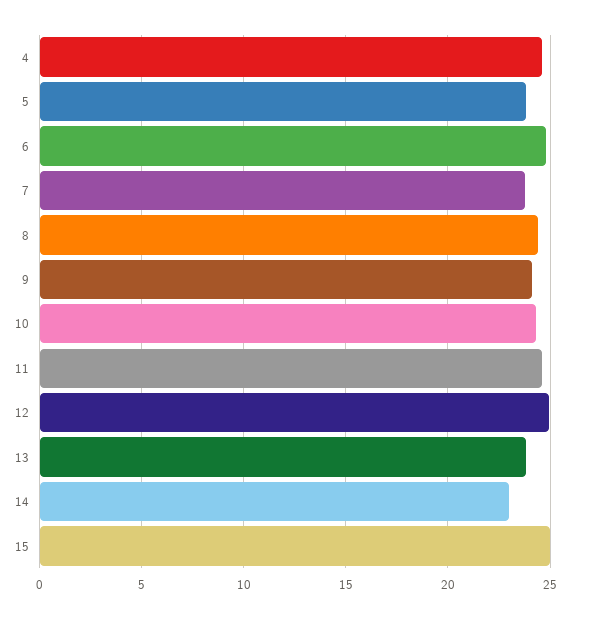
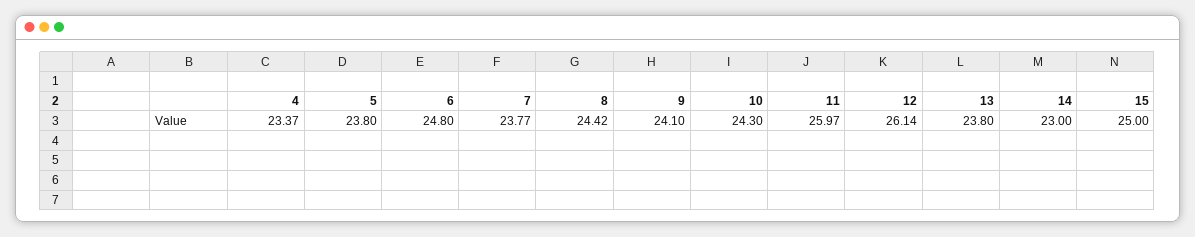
4: 24.5 -> 23.37
11: 24.5 -> 25.97
12: 25 -> 26.14

